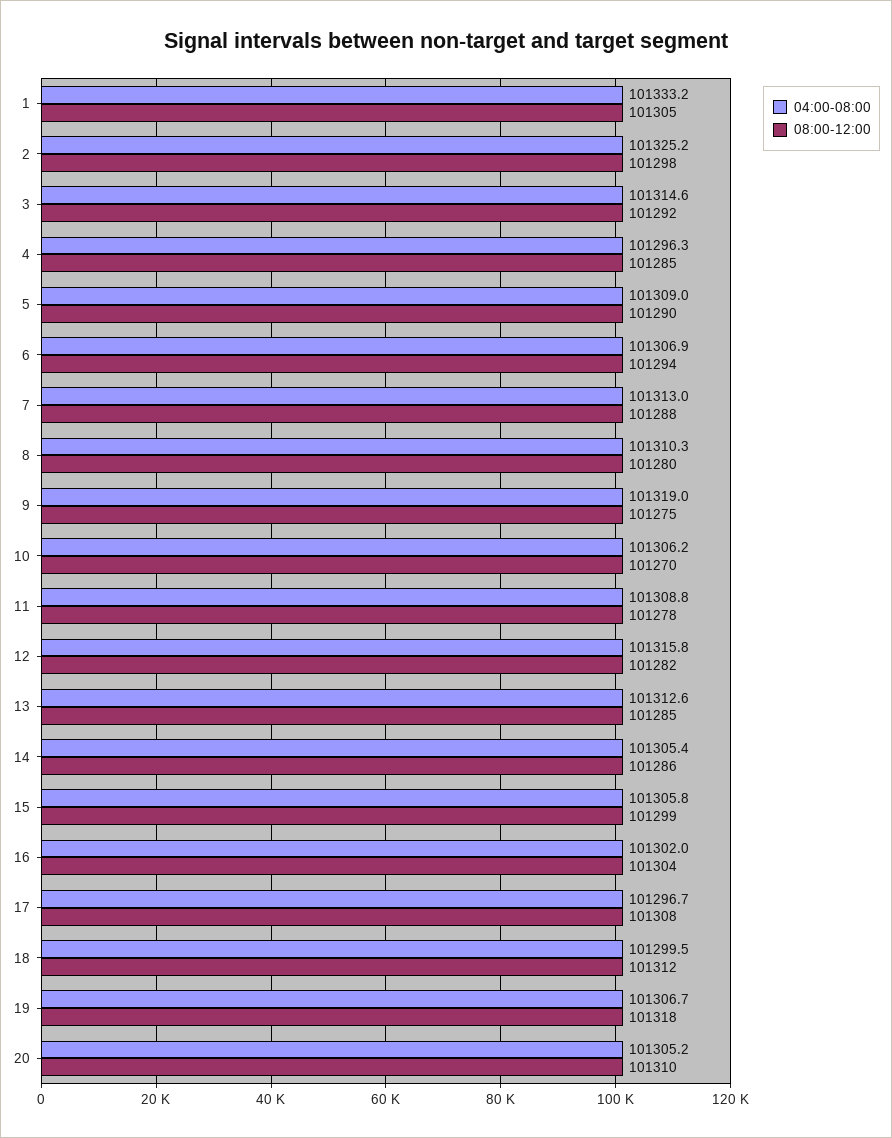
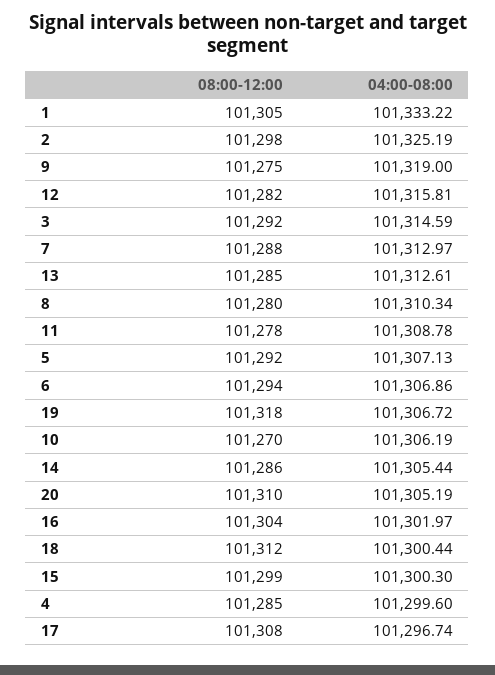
04:00-08:00, 4: 101296.3 -> 101299.6
04:00-08:00, 5: 101309 -> 101307.13
08:00-12:00, 5: 101290 -> 101292
04:00-08:00, 15: 101305.8 -> 101300.3
04:00-08:00, 18: 101299.5 -> 101300.44

